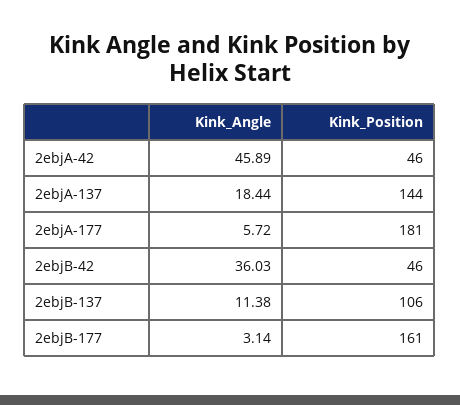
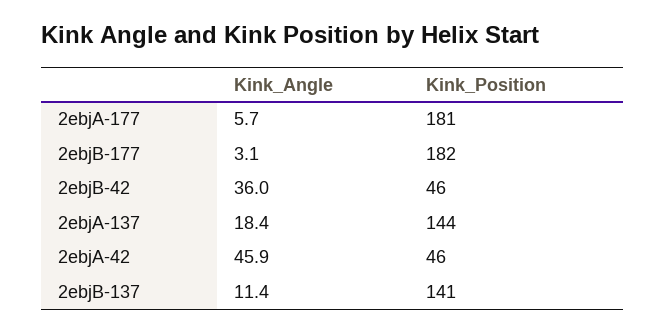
Kink_Position, 2ebjB-137: 106 -> 141
Kink_Position, 2ebjB-177: 161 -> 182

